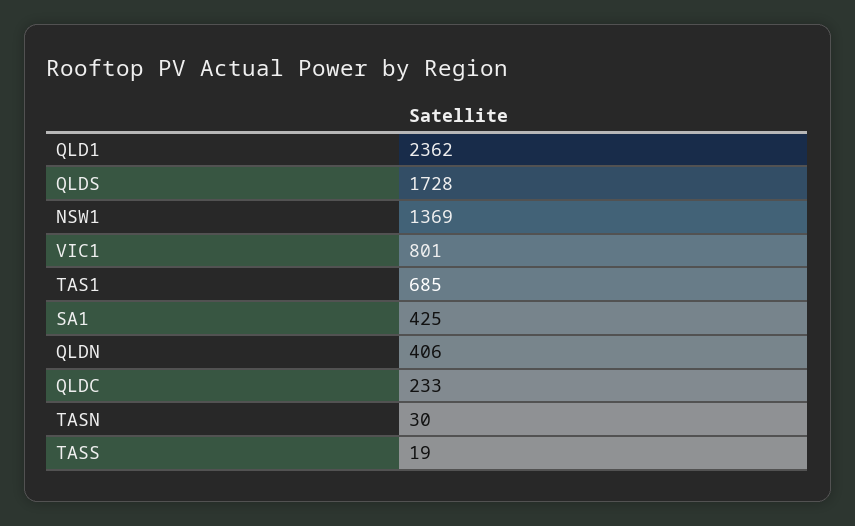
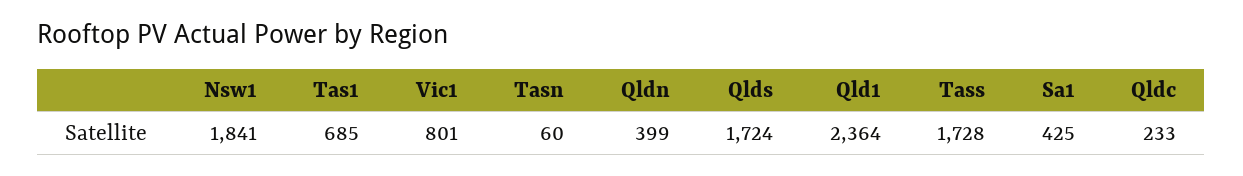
QLD1: 2362 -> 2364
QLDS: 1728 -> 1724
NSW1: 1369 -> 1841
QLDN: 406 -> 399
TASN: 30 -> 60
TASS: 19 -> 1728

